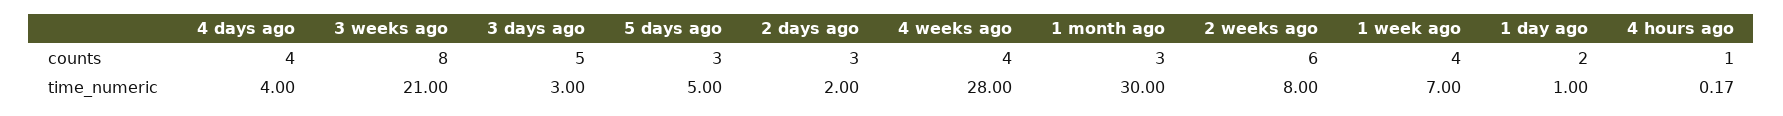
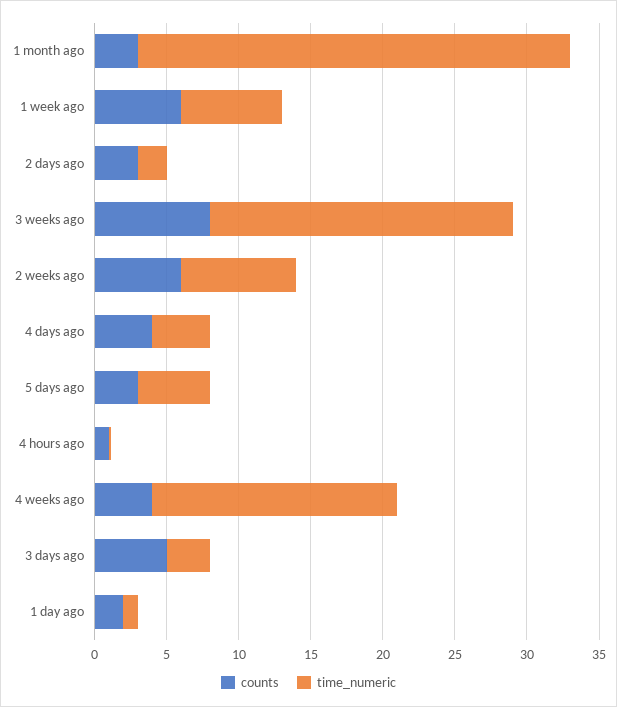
counts, 1 week ago: 4 -> 6
time_numeric, 4 weeks ago: 28 -> 17

